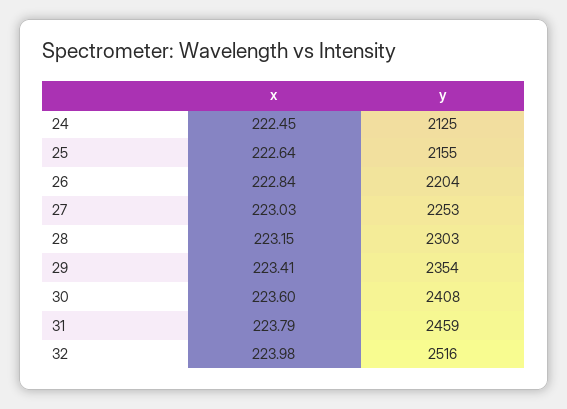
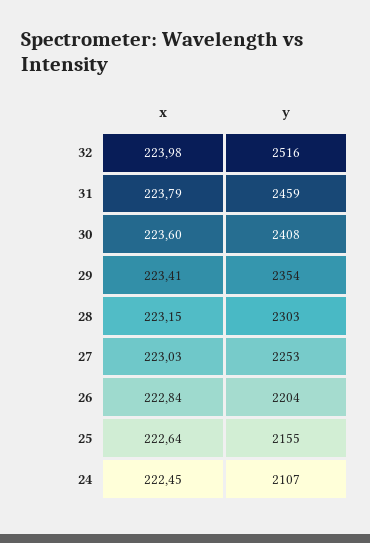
y, 24: 2125 -> 2107

